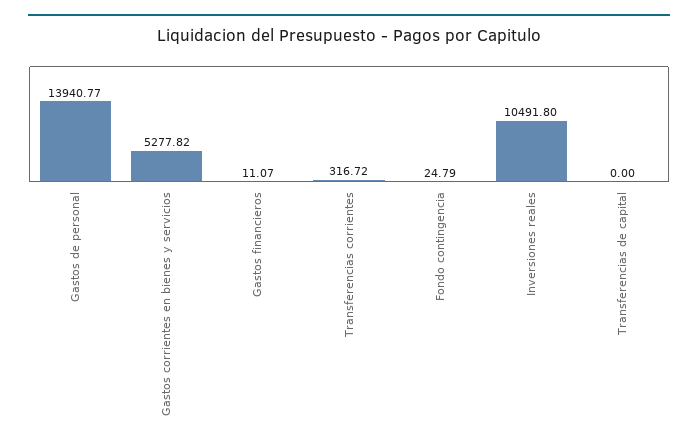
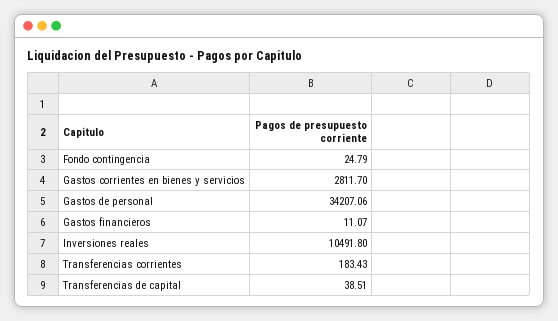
Gastos de personal: 13940.77 -> 34207.06
Gastos corrientes en bienes y servicios: 5277.82 -> 2811.7
Transferencias corrientes: 316.72 -> 183.43
Transferencias de capital: 0 -> 38.51

